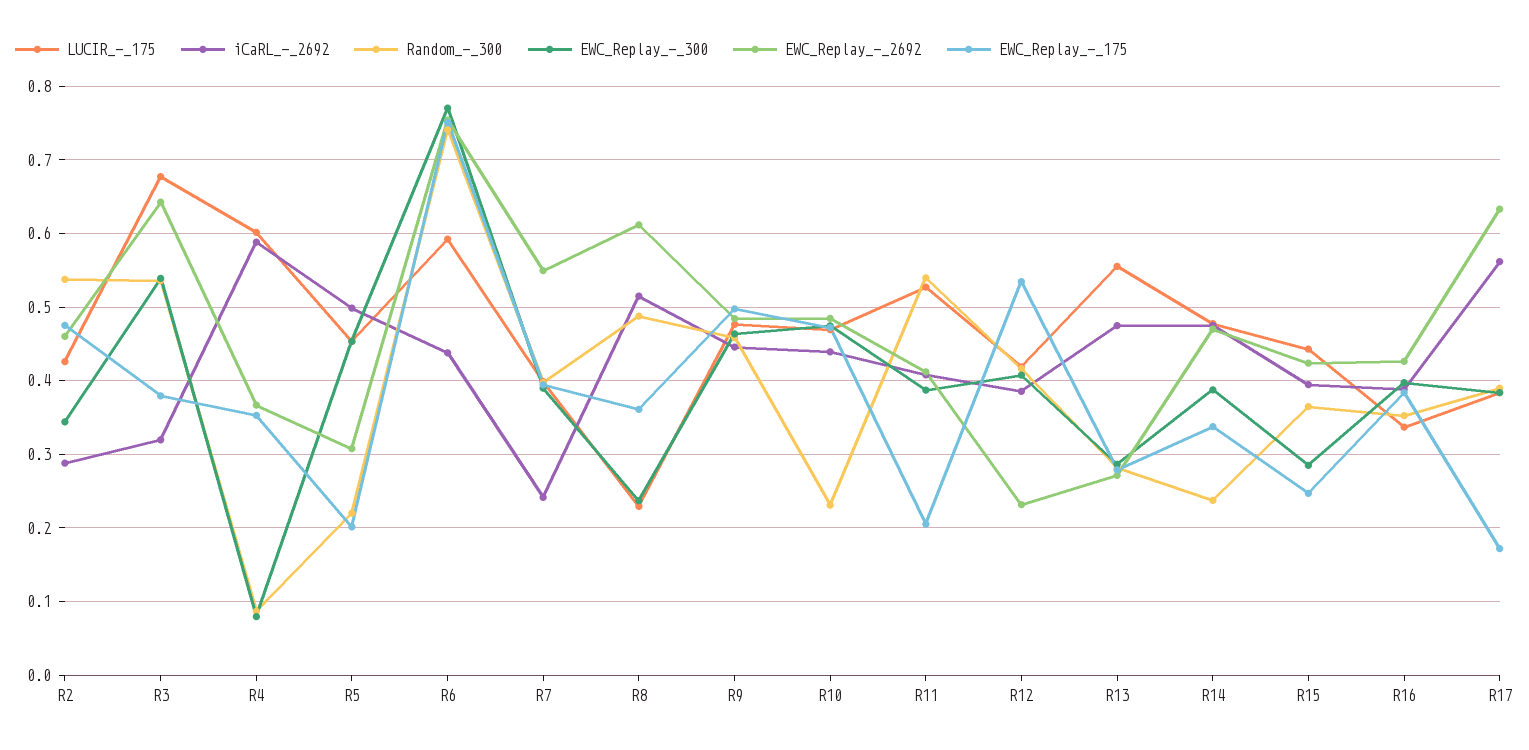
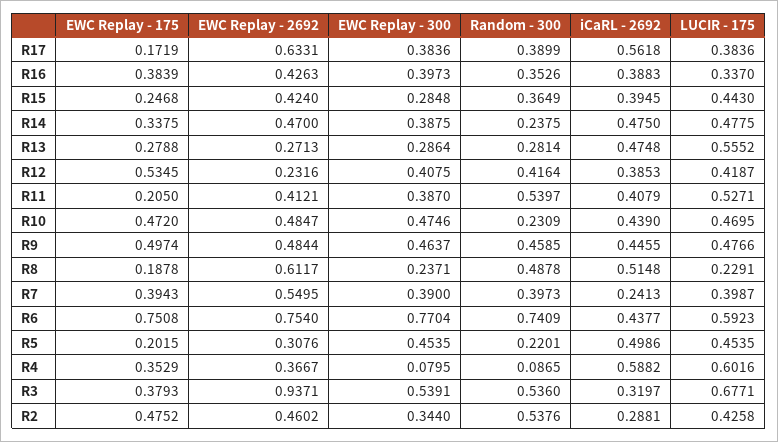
EWC_Replay_-_2692, R3: 0.64 -> 0.9371
EWC_Replay_-_175, R8: 0.36 -> 0.1878

